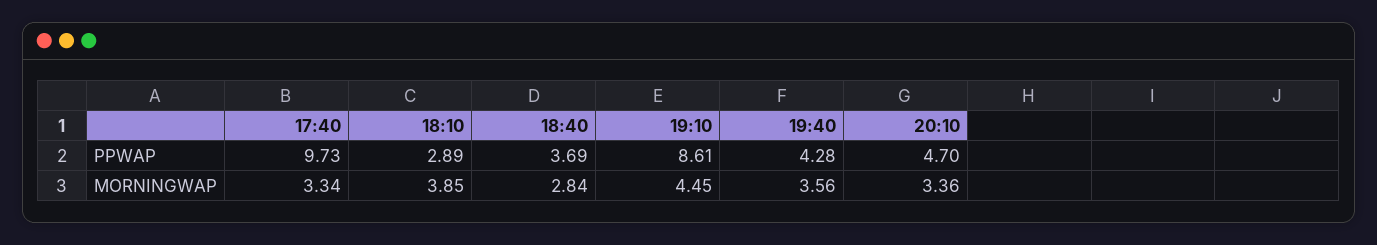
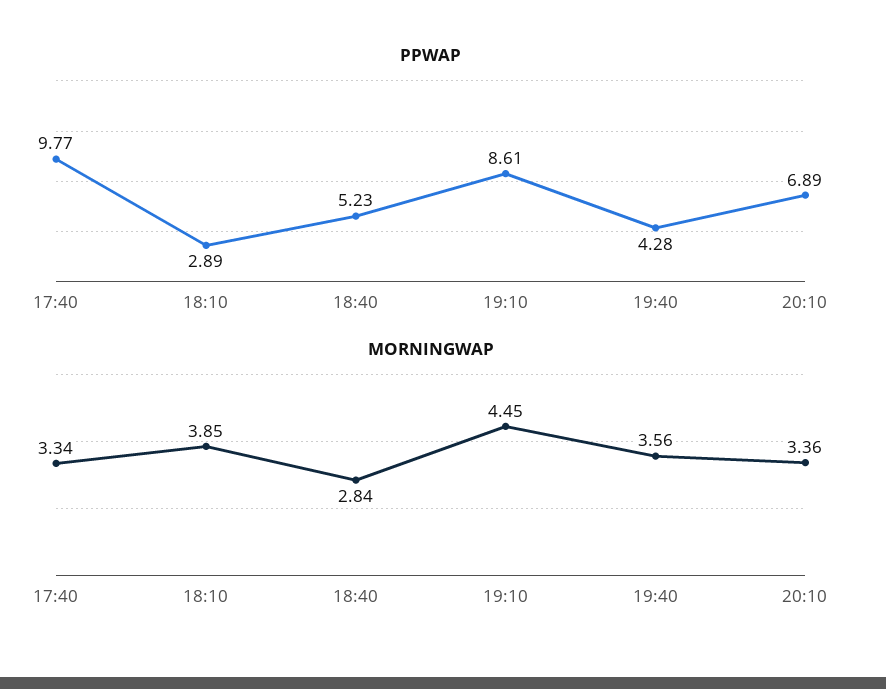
PPWAP, 17:40: 9.73 -> 9.77
PPWAP, 18:40: 3.69 -> 5.23
PPWAP, 20:10: 4.7 -> 6.89

